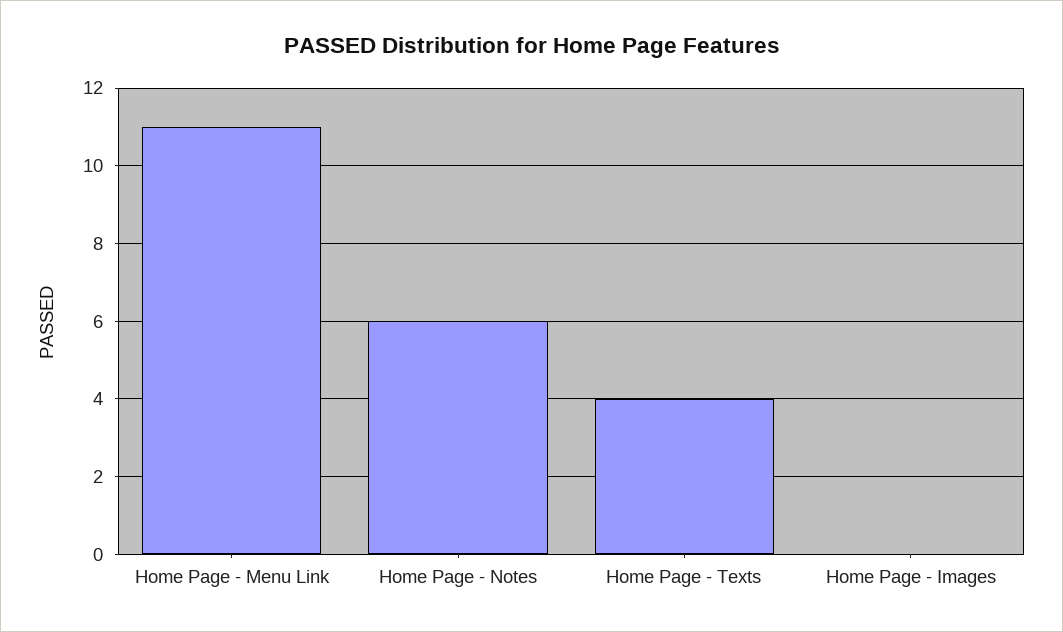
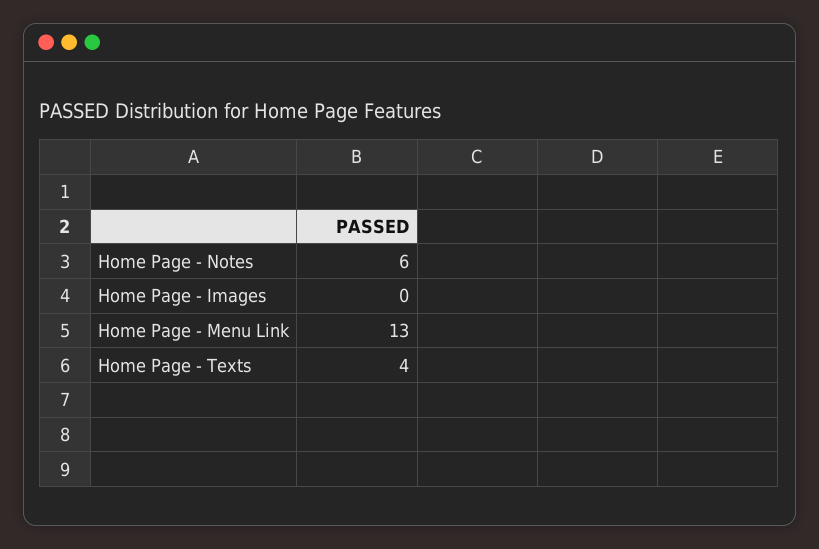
Home Page - Menu Link: 11 -> 13

